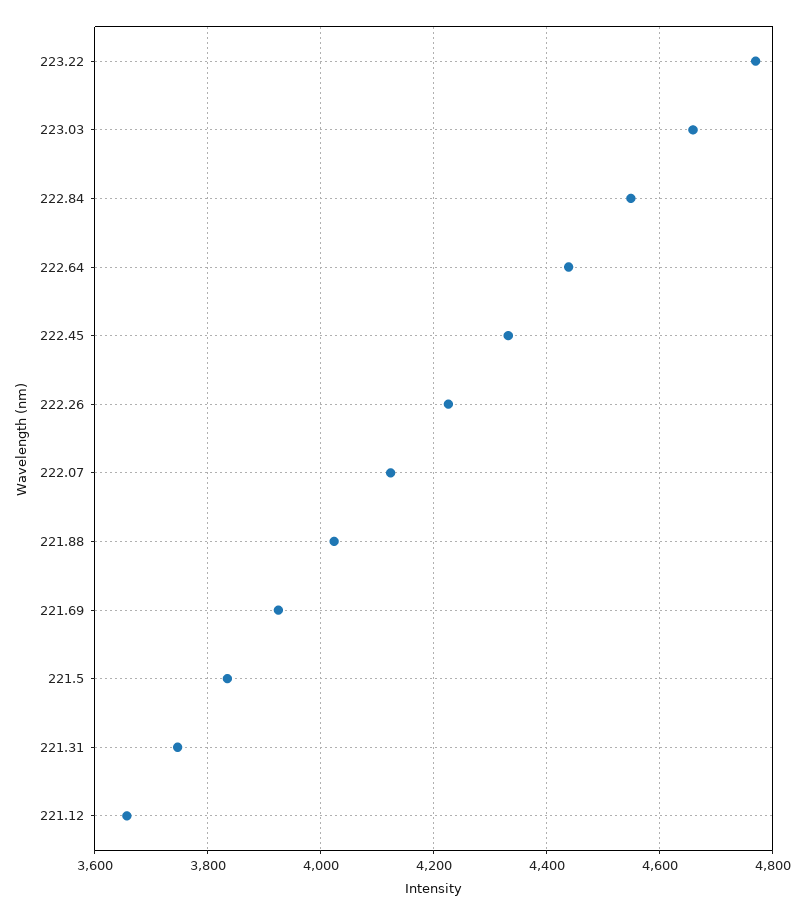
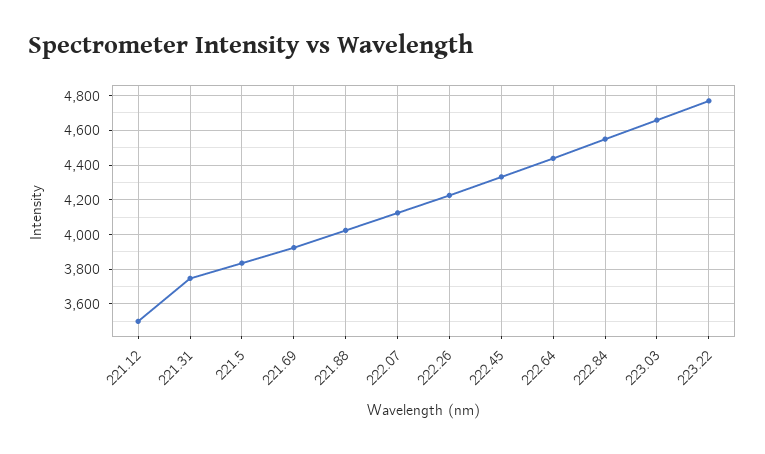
221.12: 3660 -> 3500

